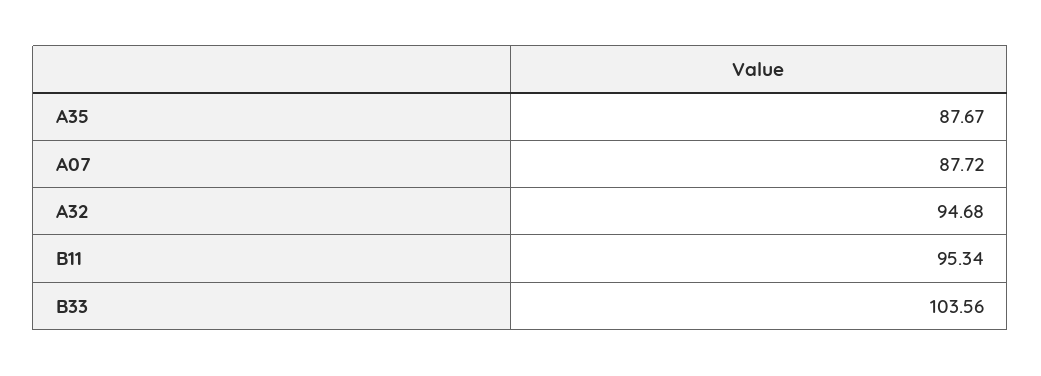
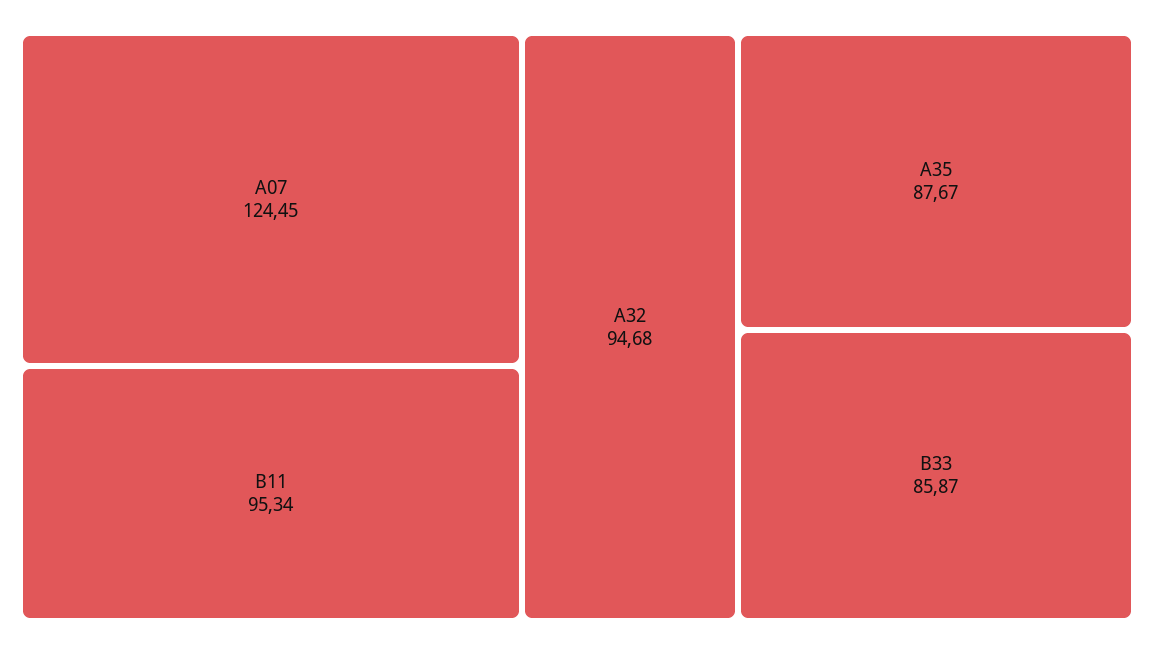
A07: 87.72 -> 124.45
B33: 103.56 -> 85.87

